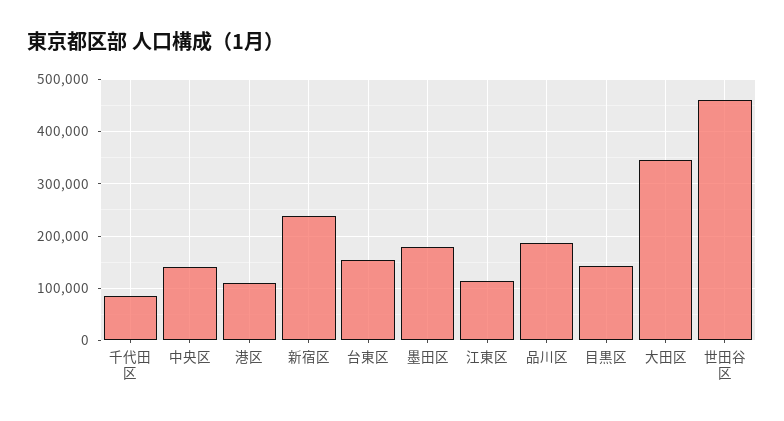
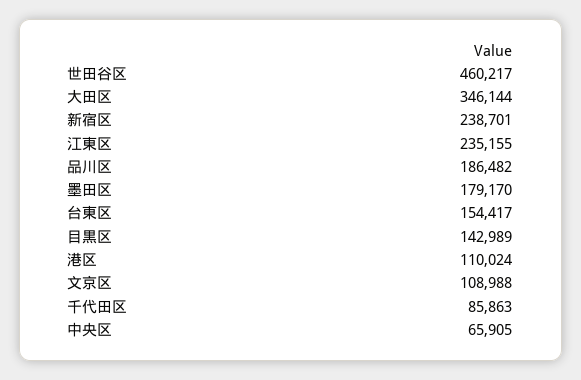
中央区: 140000 -> 65905
江東区: 120000 -> 235155
文京区: none -> 108988

